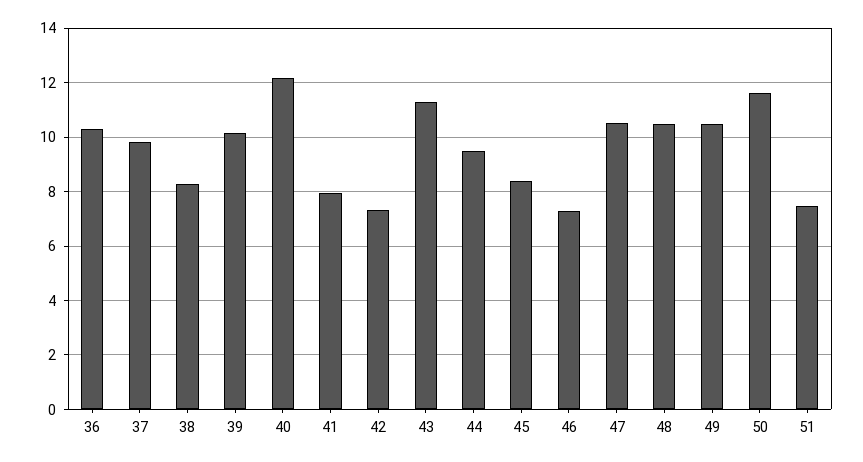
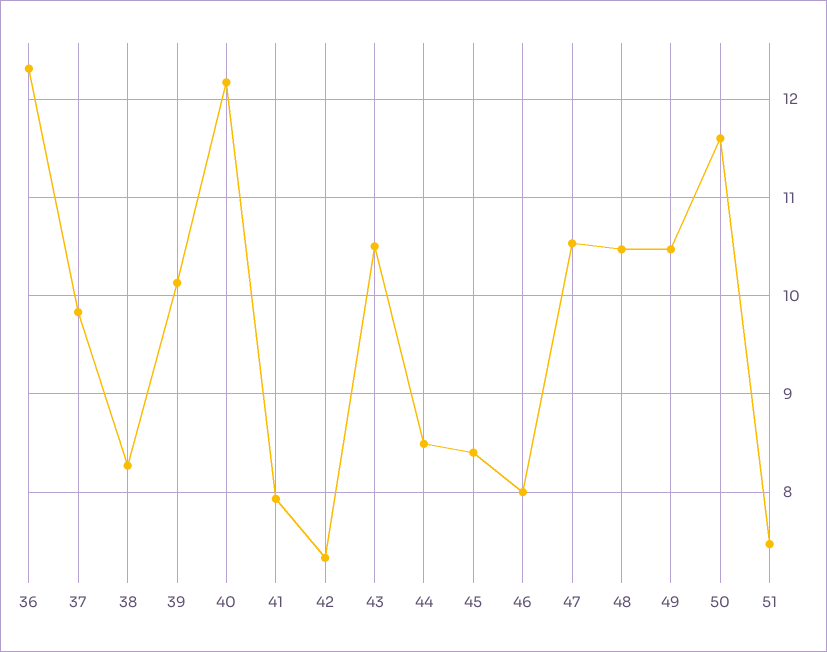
36: 10.25 -> 12.3
43: 11.25 -> 10.5
44: 9.5 -> 8.5
46: 7.25 -> 8

